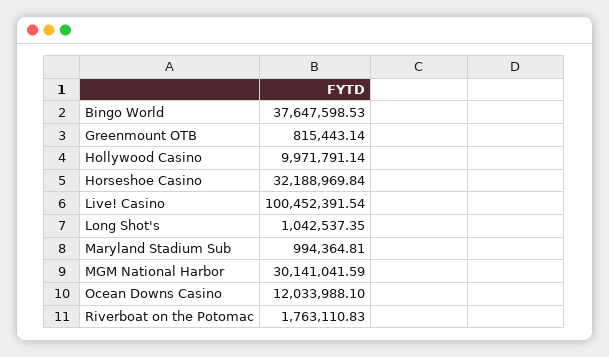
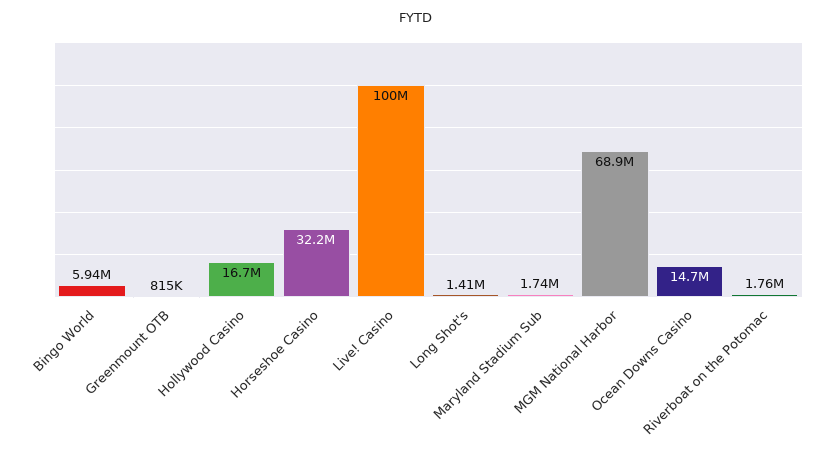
Bingo World: 37647598.53 -> 5940000
Hollywood Casino: 9971791.14 -> 16700000
Long Shot's: 1042537.35 -> 1410000
Maryland Stadium Sub: 994364.81 -> 1740000
MGM National Harbor: 30141041.59 -> 68900000
Ocean Downs Casino: 12033988.1 -> 14700000

